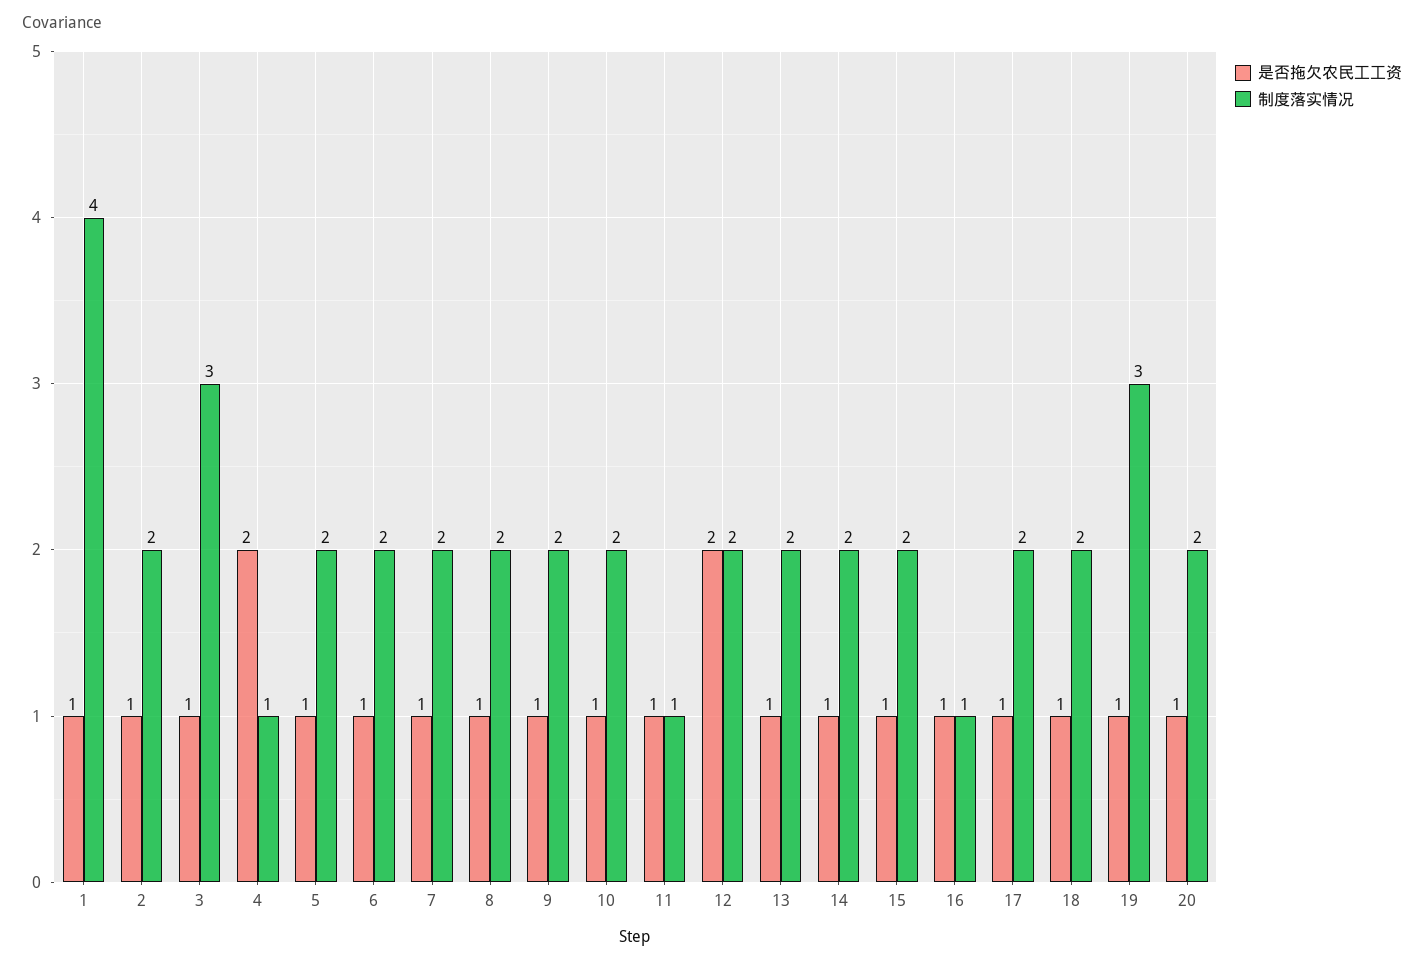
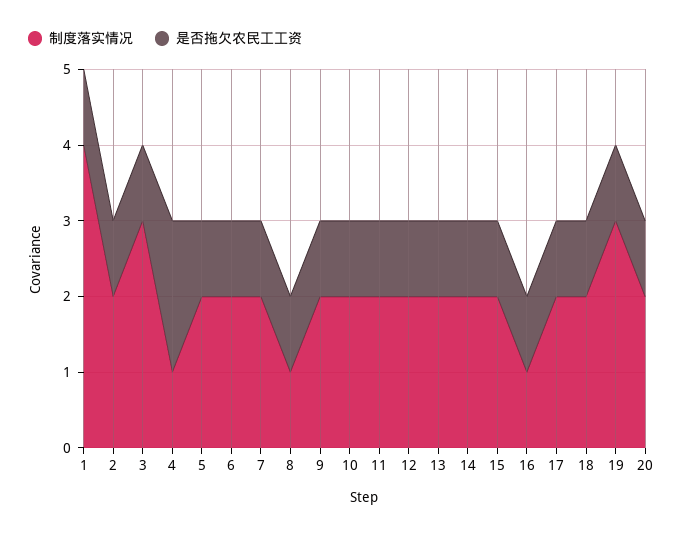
制度落实情况, 8: 2 -> 1
制度落实情况, 11: 1 -> 2
是否拖欠农民工工资, 12: 2 -> 1

